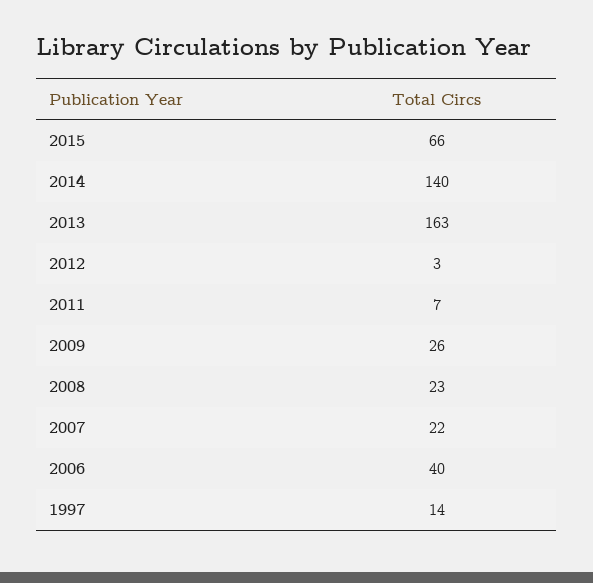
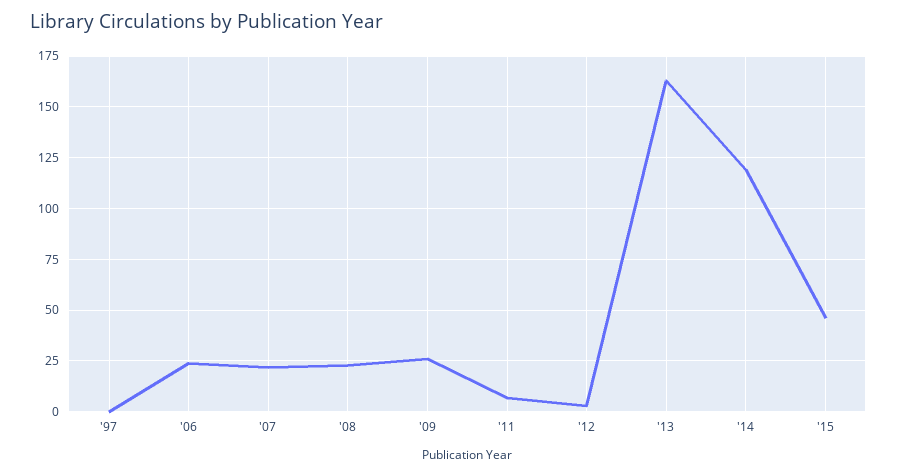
2015: 66 -> 45
2014: 140 -> 120
2006: 40 -> 25
1997: 14 -> 0

